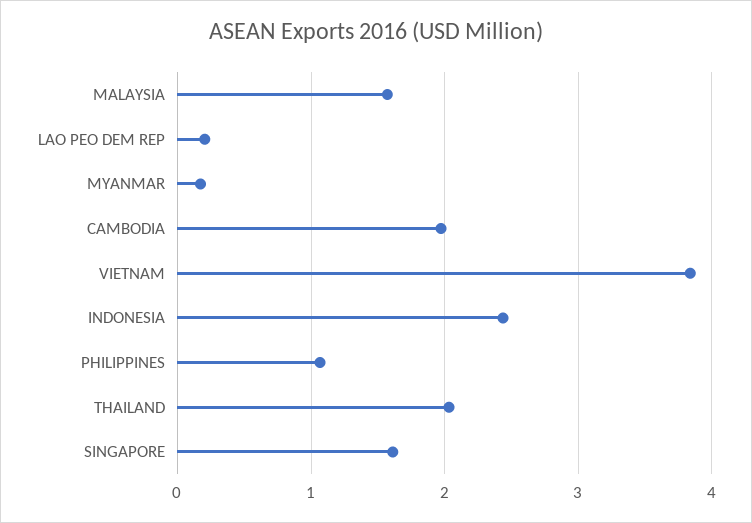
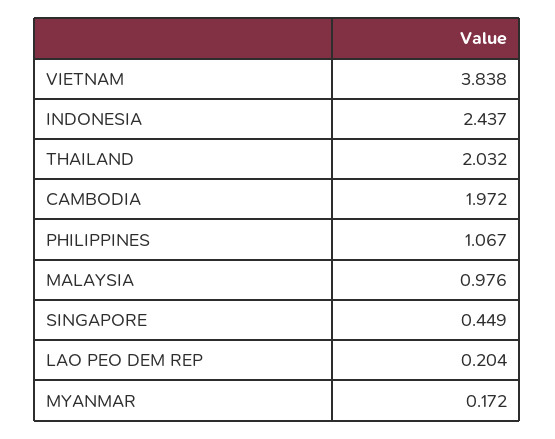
MALAYSIA: 1.6 -> 0.976
SINGAPORE: 1.6 -> 0.449

